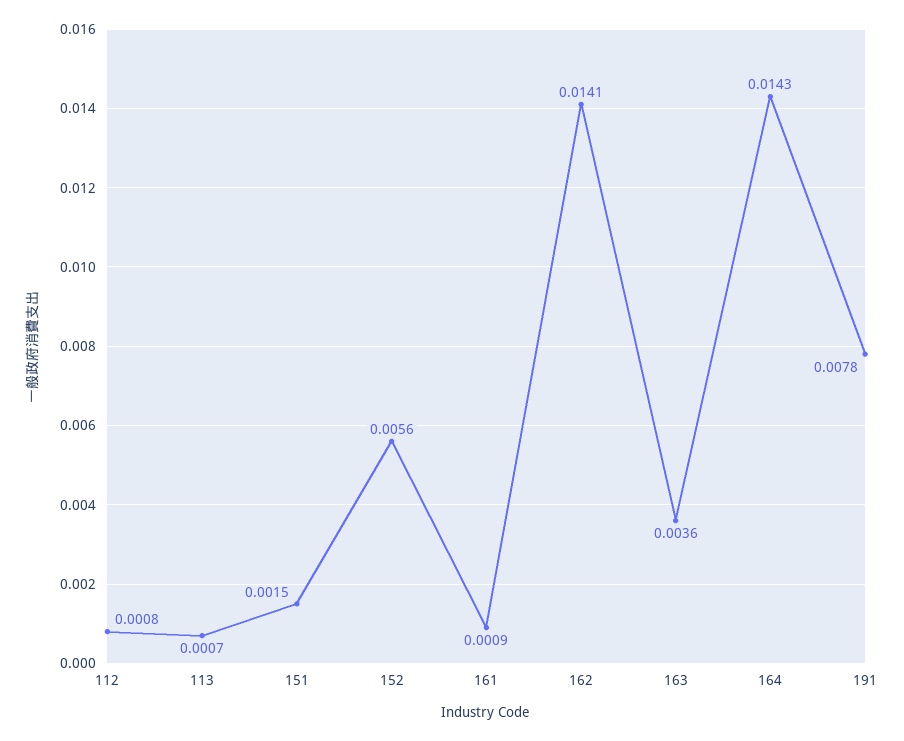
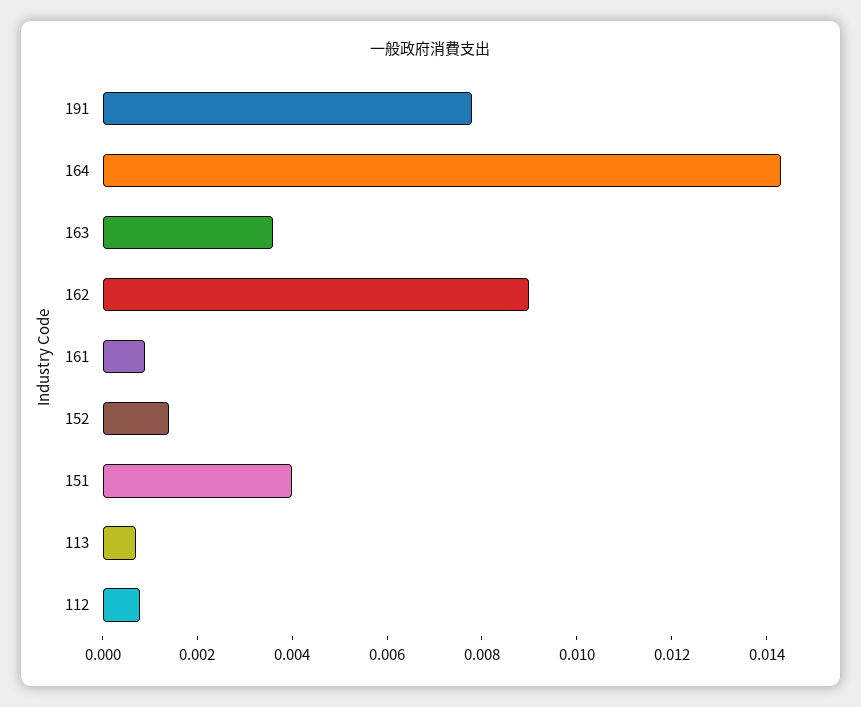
151: 0.0015 -> 0.004
152: 0.0056 -> 0.0015
162: 0.0141 -> 0.009

